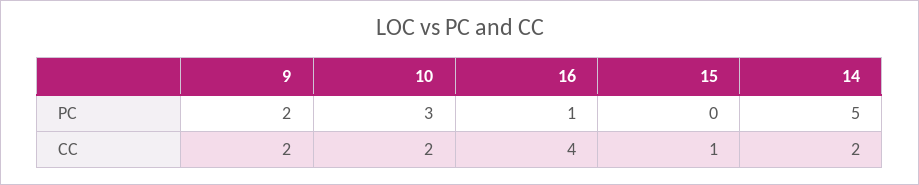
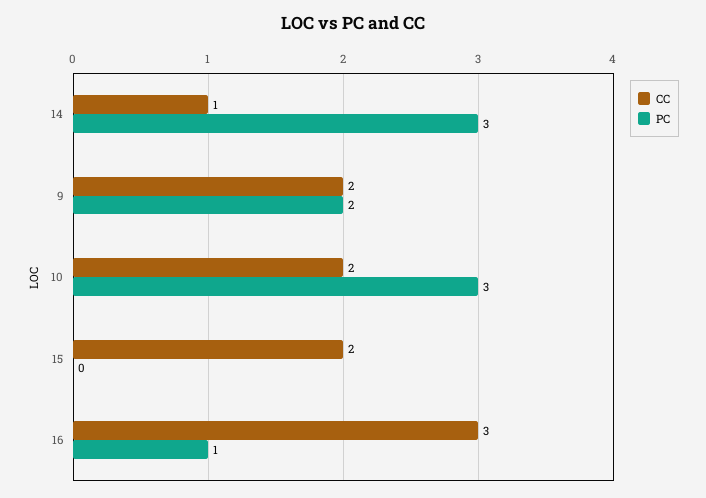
PC, 14: 5 -> 3
CC, 16: 4 -> 3
CC, 15: 1 -> 2
CC, 14: 2 -> 1

